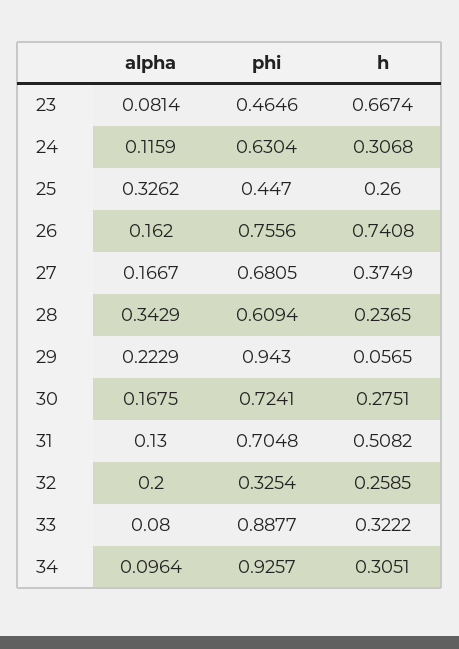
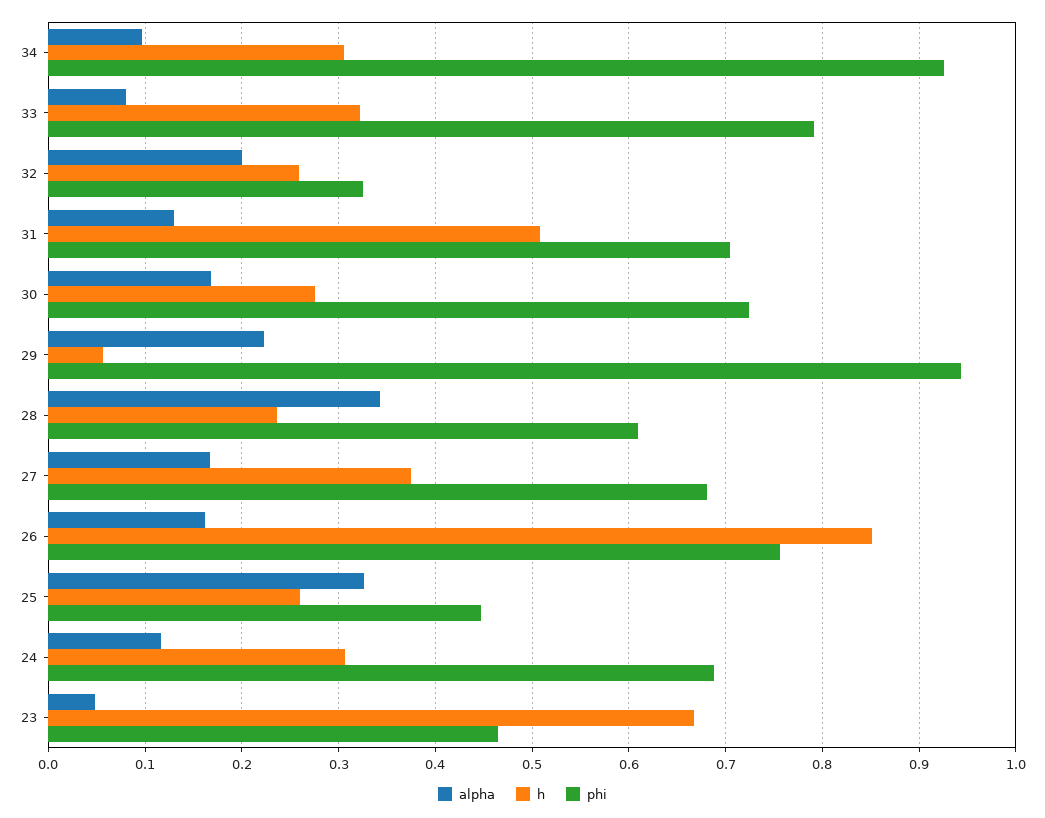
alpha, 23: 0.0814 -> 0.05
phi, 24: 0.6304 -> 0.69
h, 26: 0.7408 -> 0.85
phi, 33: 0.8877 -> 0.79

